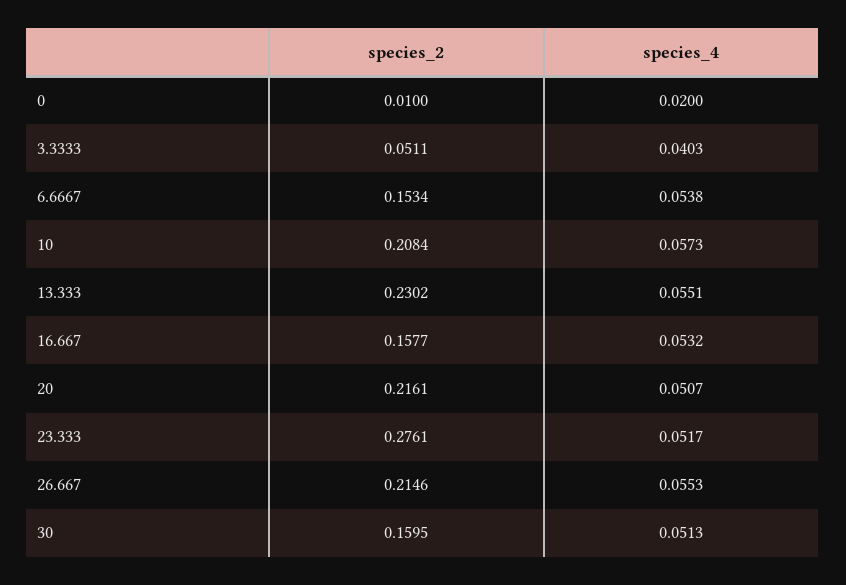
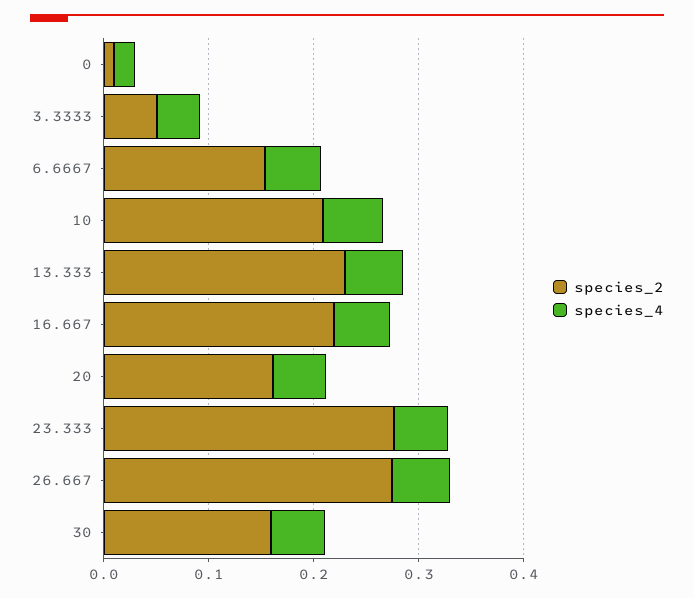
species_2, 16.667: 0.1577 -> 0.22
species_2, 20: 0.2161 -> 0.16
species_2, 26.667: 0.2146 -> 0.28

